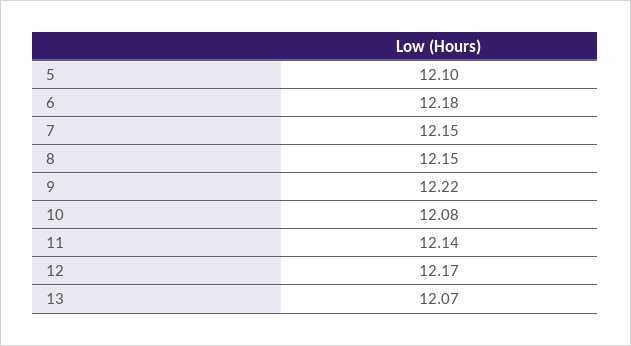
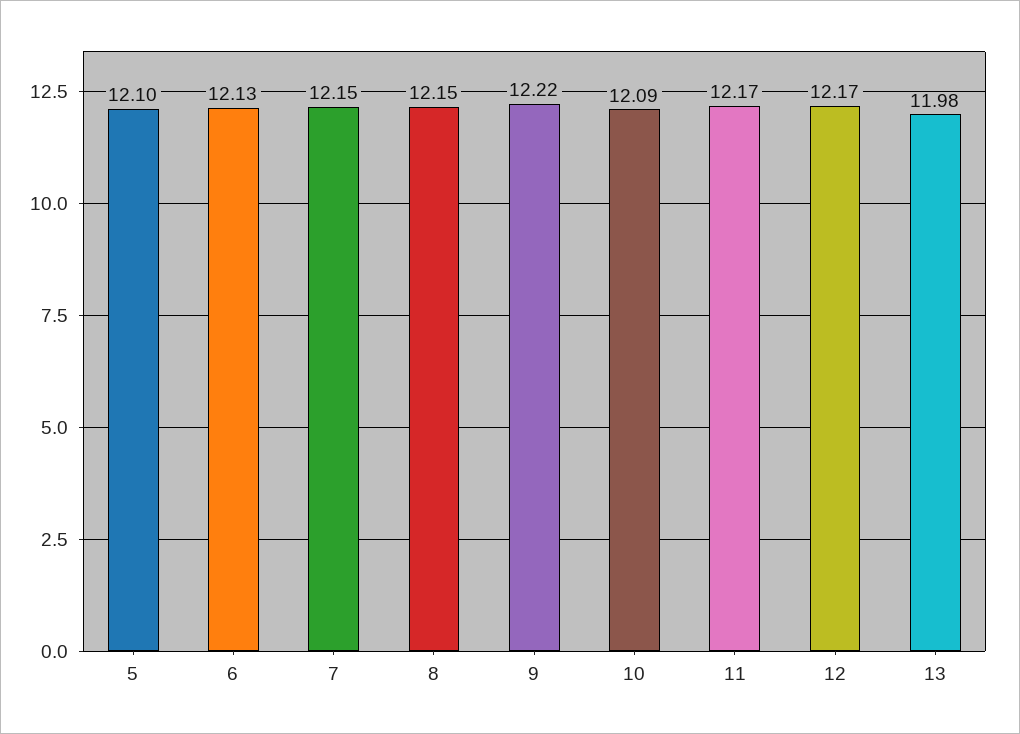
6: 12.18 -> 12.13
10: 12.08 -> 12.09
11: 12.14 -> 12.17
13: 12.07 -> 11.98

